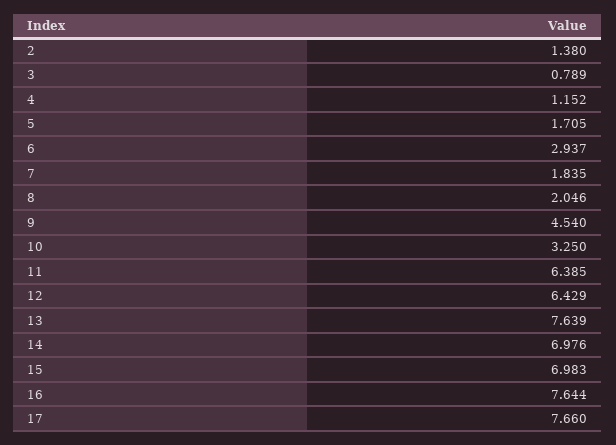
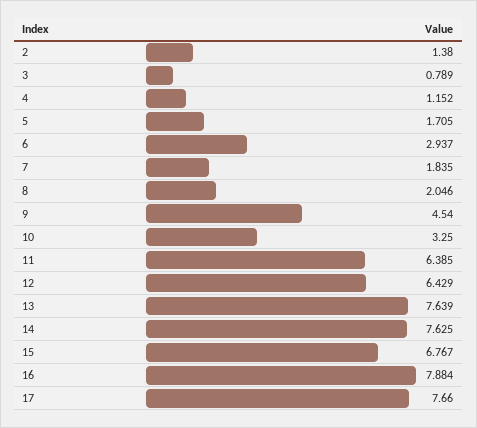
14: 6.976 -> 7.625
15: 6.983 -> 6.767
16: 7.644 -> 7.884

